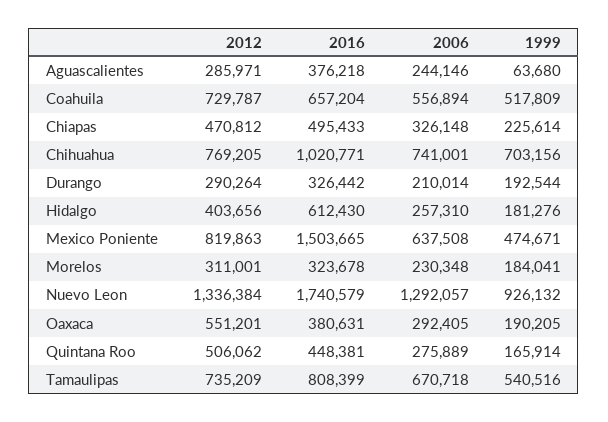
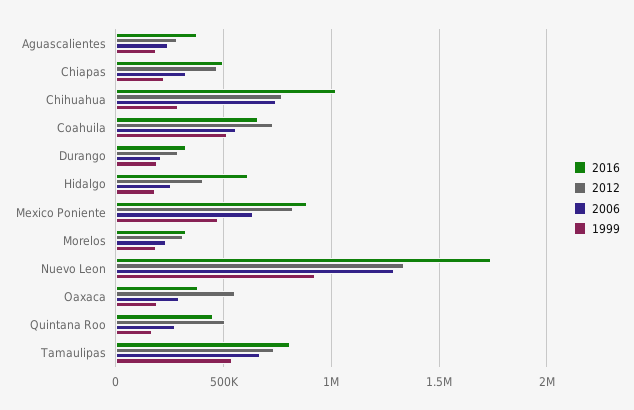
1999, Aguascalientes: 63680 -> 200000
1999, Chihuahua: 703156 -> 300000
2016, Mexico Poniente: 1503665 -> 900000

